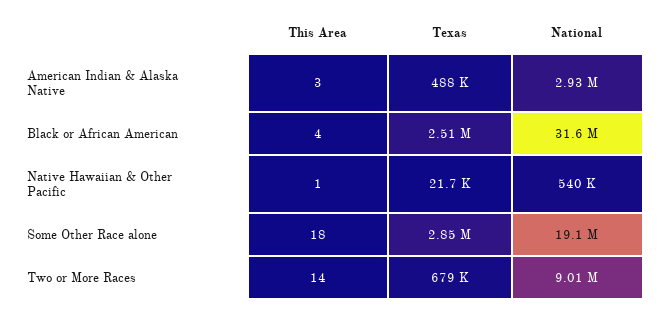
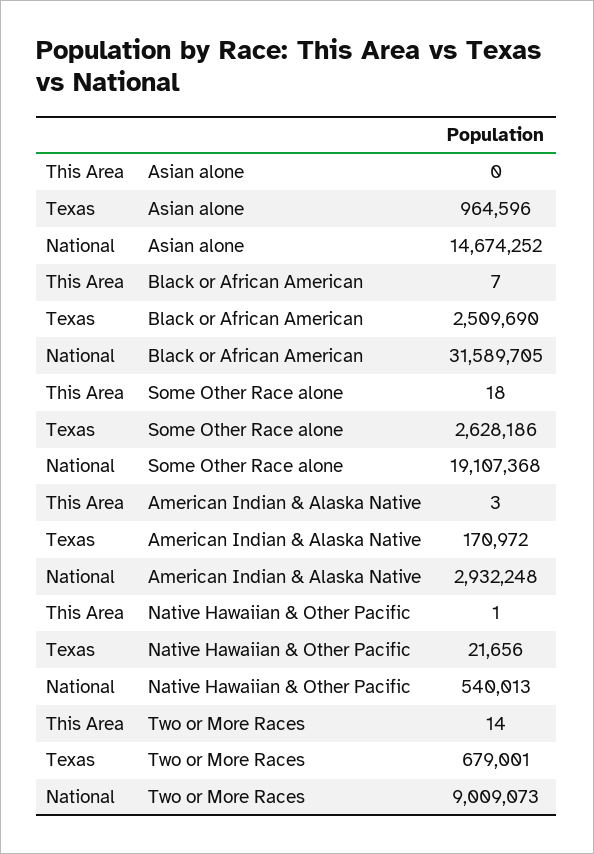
Texas, American Indian & Alaska Native: 488000 -> 170972
This Area, Black or African American: 4 -> 7
Texas, Some Other Race alone: 2850000 -> 2628186
This Area, Asian alone: none -> 0
Texas, Asian alone: none -> 964596
National, Asian alone: none -> 14674252

